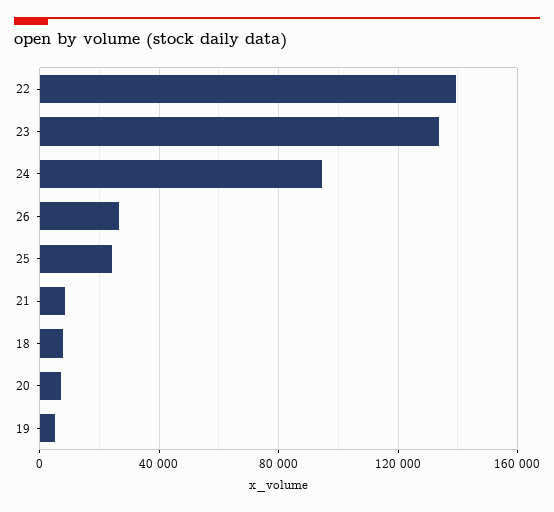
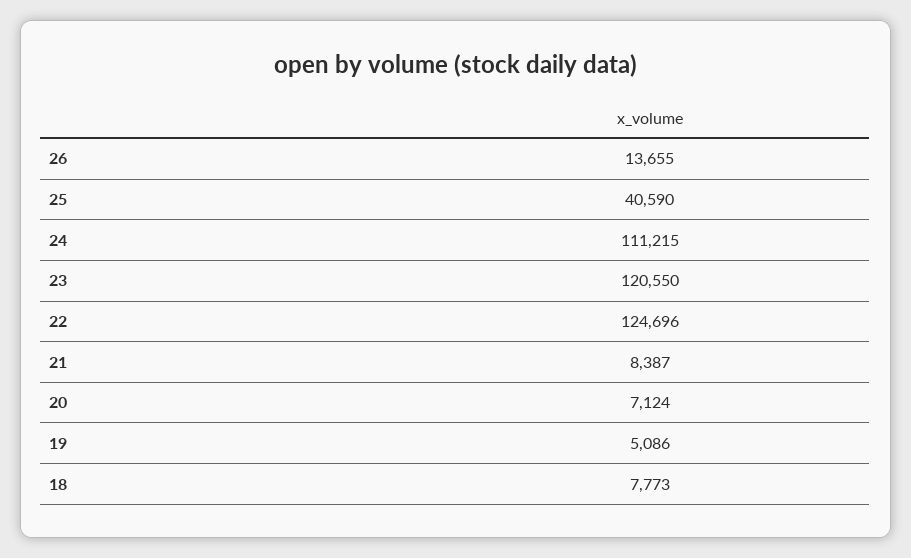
22: 140000 -> 124696
23: 135000 -> 120550
24: 95000 -> 111215
26: 25000 -> 13655
25: 25000 -> 40590

